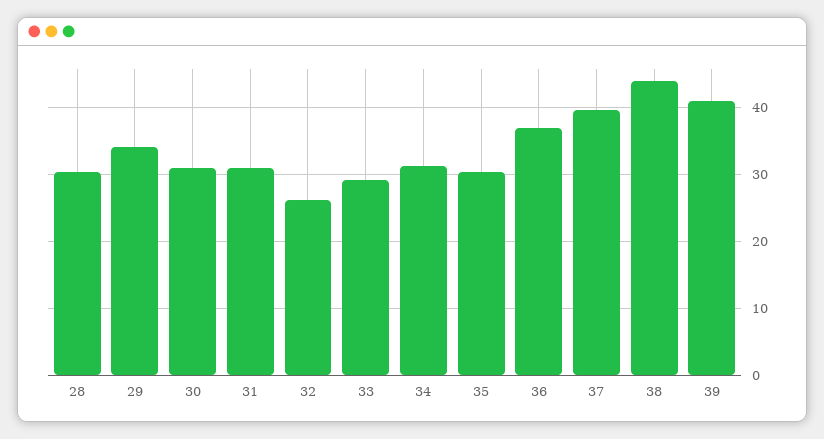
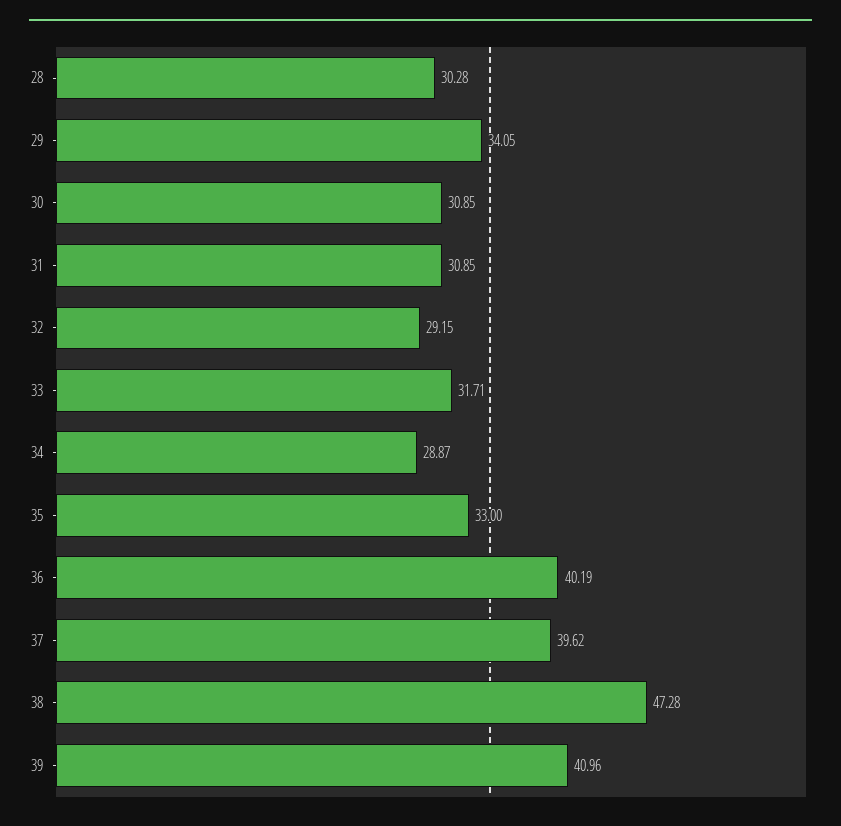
32: 26 -> 29.15
33: 29 -> 31.71
34: 31 -> 28.87
35: 30 -> 33
36: 37 -> 40.19
38: 44 -> 47.28

